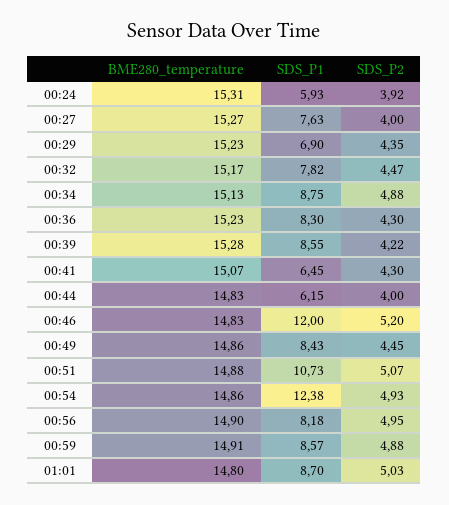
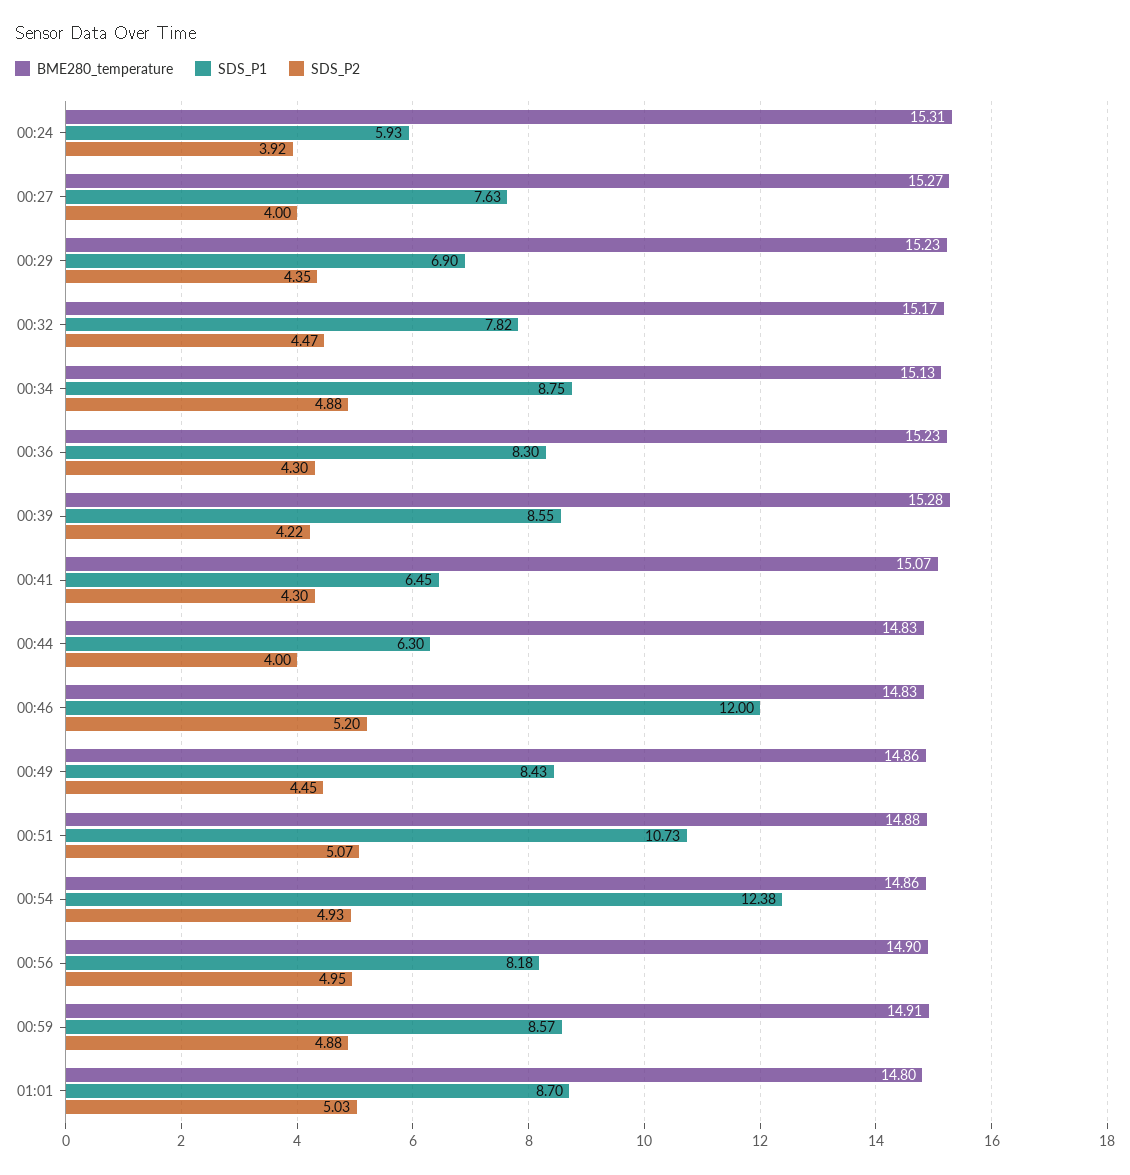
SDS_P1, 00:44: 6.15 -> 6.3

